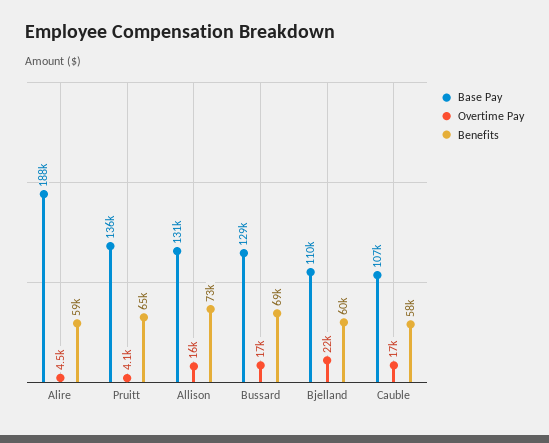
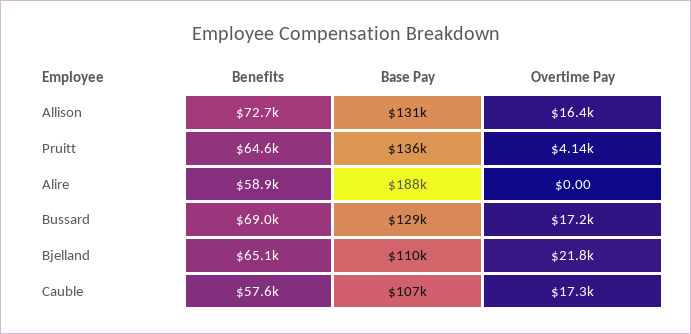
Overtime Pay, Alire: 4500 -> 0
Benefits, Bjelland: 60000 -> 65100

